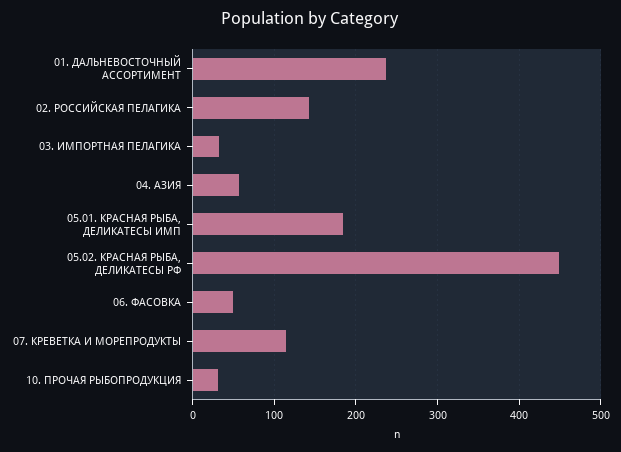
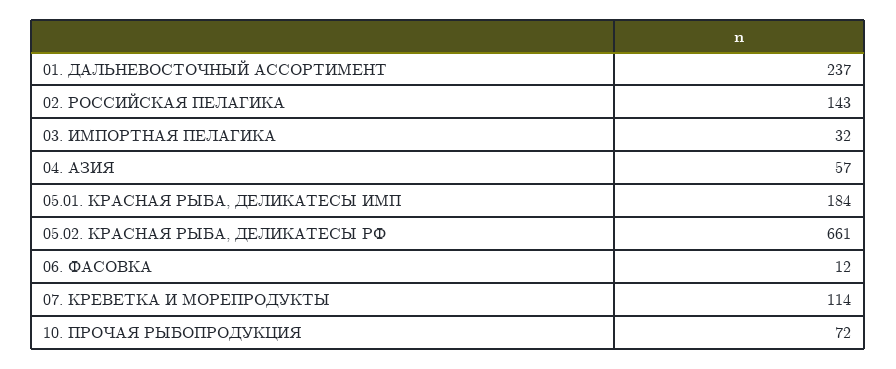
05.02. КРАСНАЯ РЫБА, ДЕЛИКАТЕСЫ РФ: 450 -> 661
06. ФАСОВКА: 50 -> 12
10. ПРОЧАЯ РЫБОПРОДУКЦИЯ: 30 -> 72

